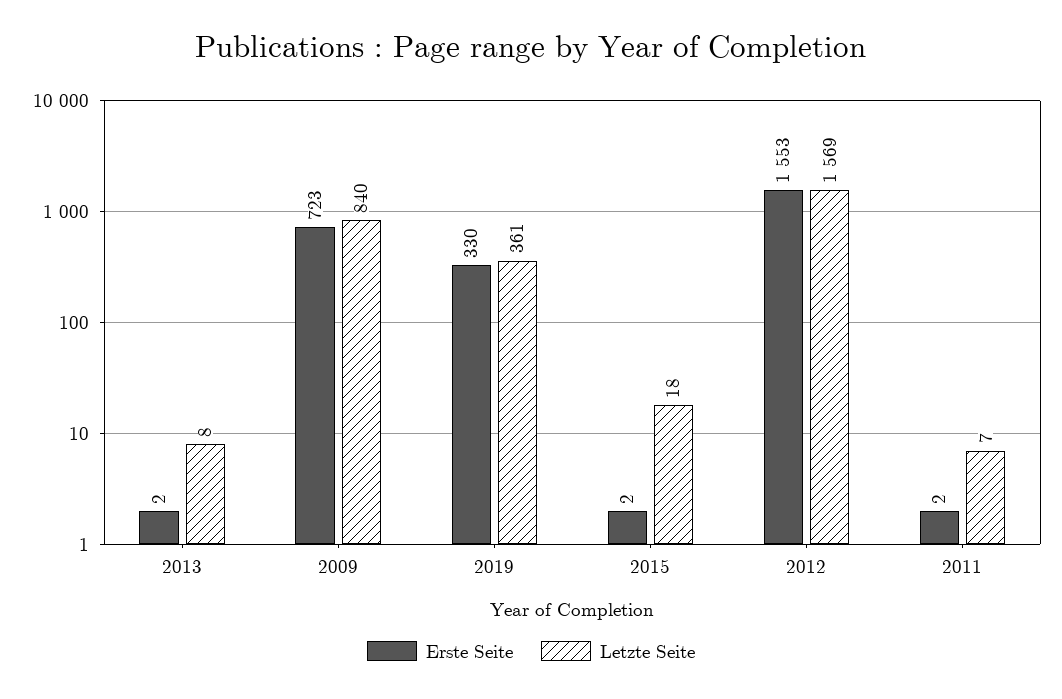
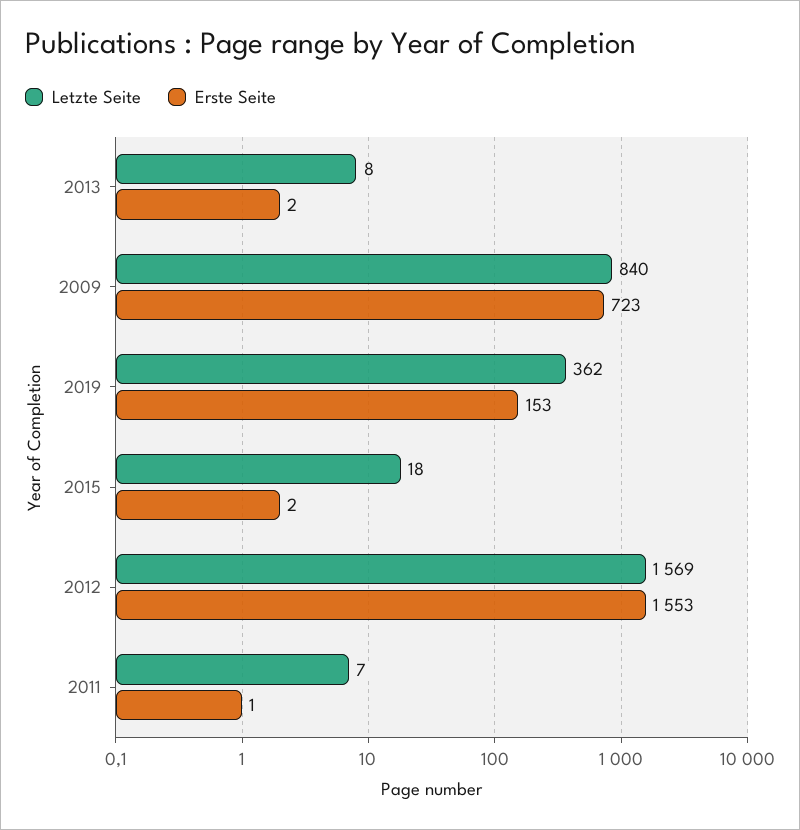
Erste Seite, 2019: 330 -> 153
Letzte Seite, 2019: 361 -> 362
Erste Seite, 2011: 2 -> 1

